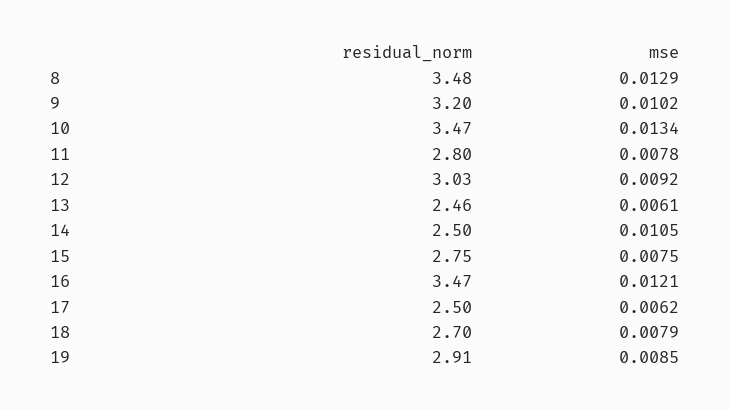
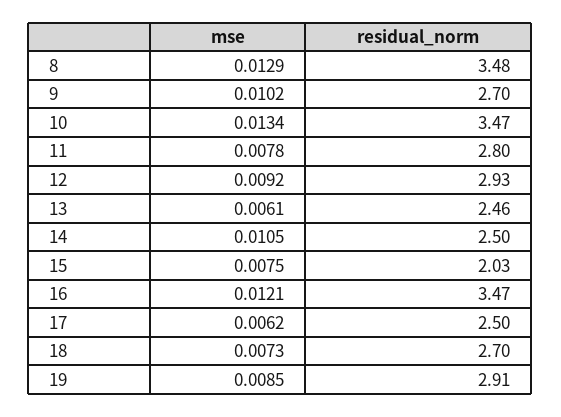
residual_norm, 9: 3.2 -> 2.7
residual_norm, 12: 3.03 -> 2.93
residual_norm, 15: 2.75 -> 2.03
mse, 18: 0.0079 -> 0.0073

